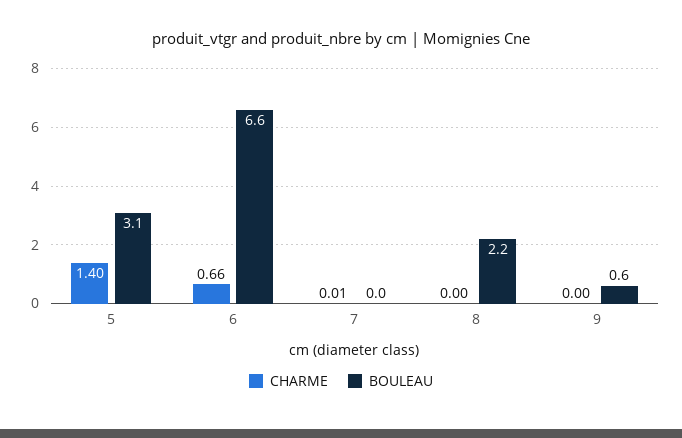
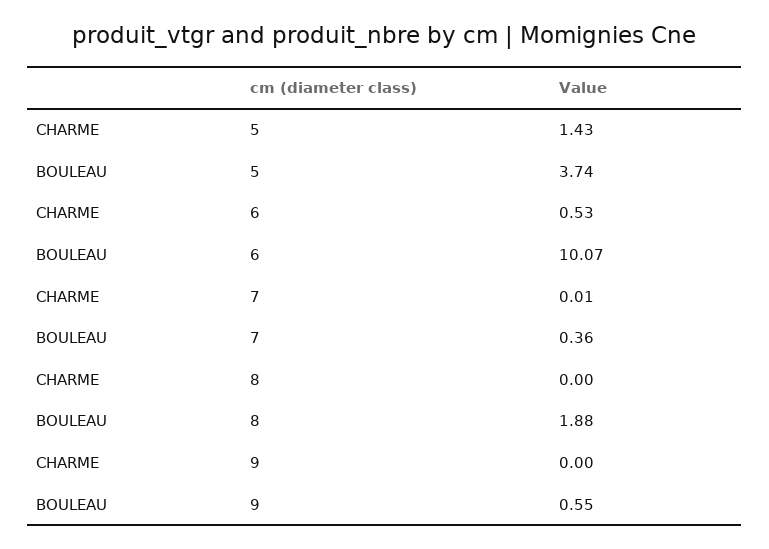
CHARME, 5: 1.4 -> 1.43
BOULEAU, 5: 3.1 -> 3.74
CHARME, 6: 0.66 -> 0.53
BOULEAU, 6: 6.6 -> 10.07
BOULEAU, 7: 0 -> 0.36
BOULEAU, 8: 2.2 -> 1.88

